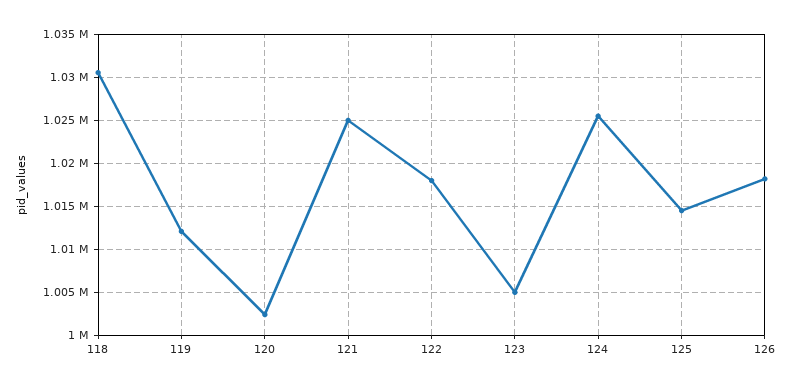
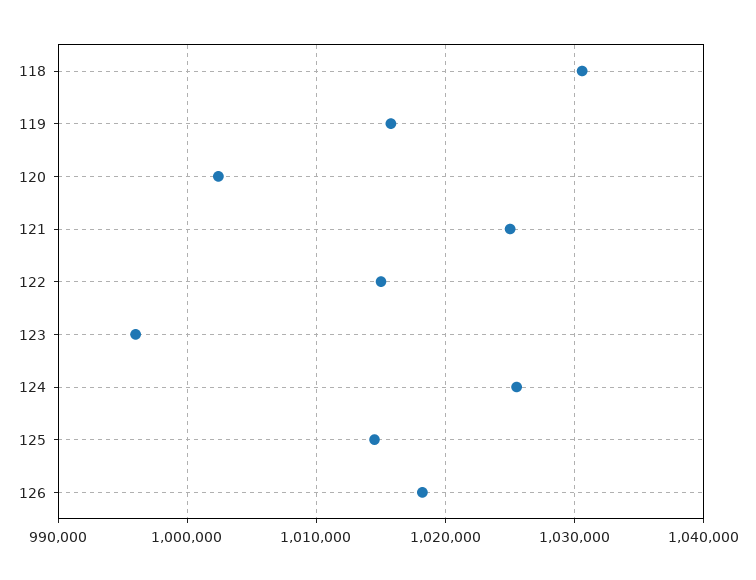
119: 1012000 -> 1016000
122: 1018000 -> 1015000
123: 1005000 -> 996000

